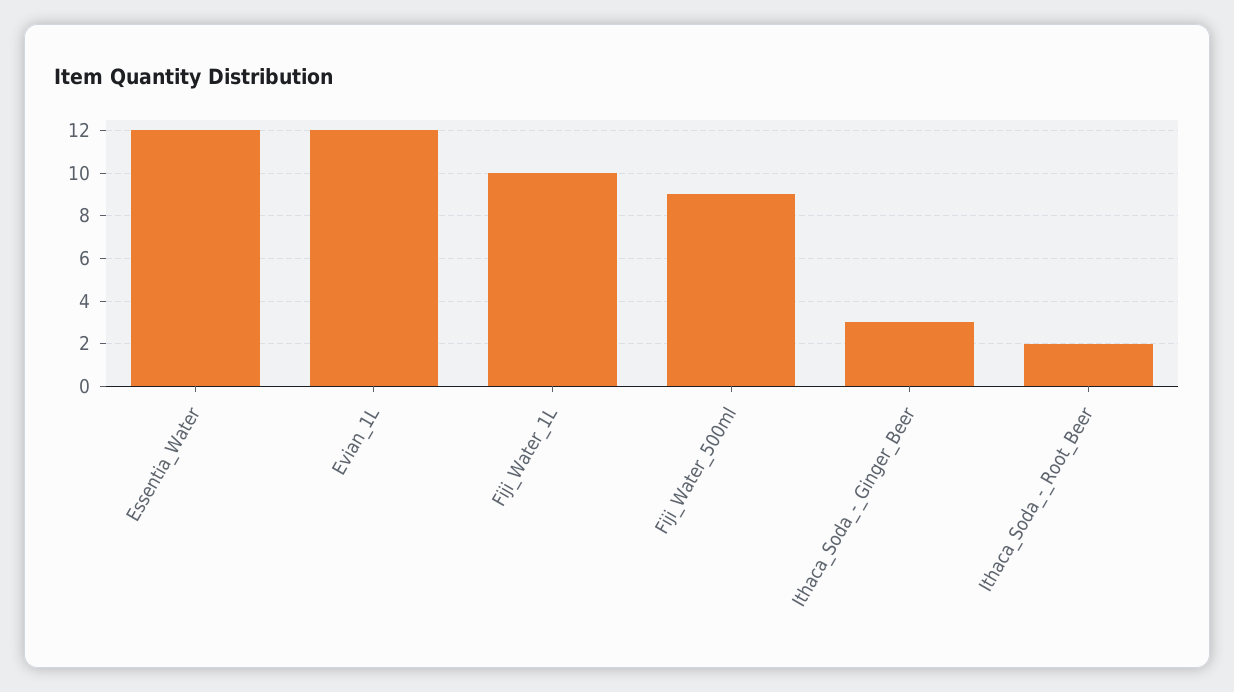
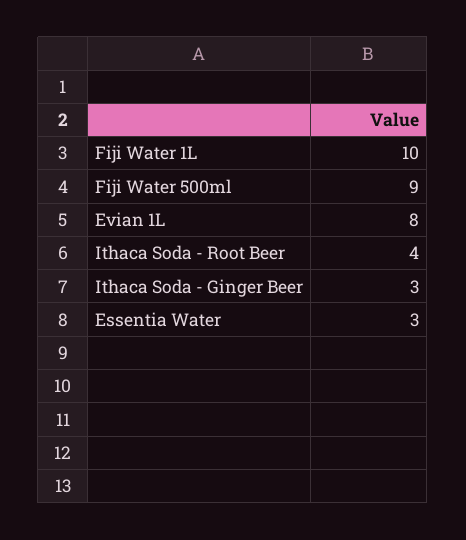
Essentia_Water: 12 -> 3
Evian_1L: 12 -> 8
Ithaca_Soda_-_Root_Beer: 2 -> 4

